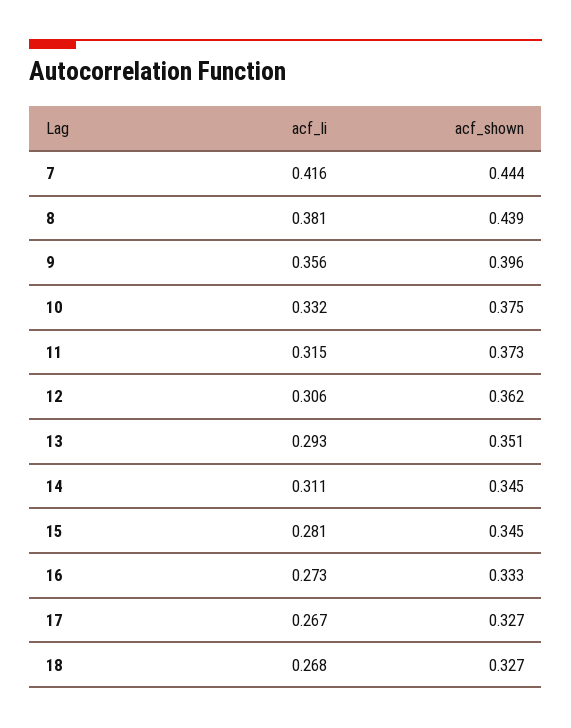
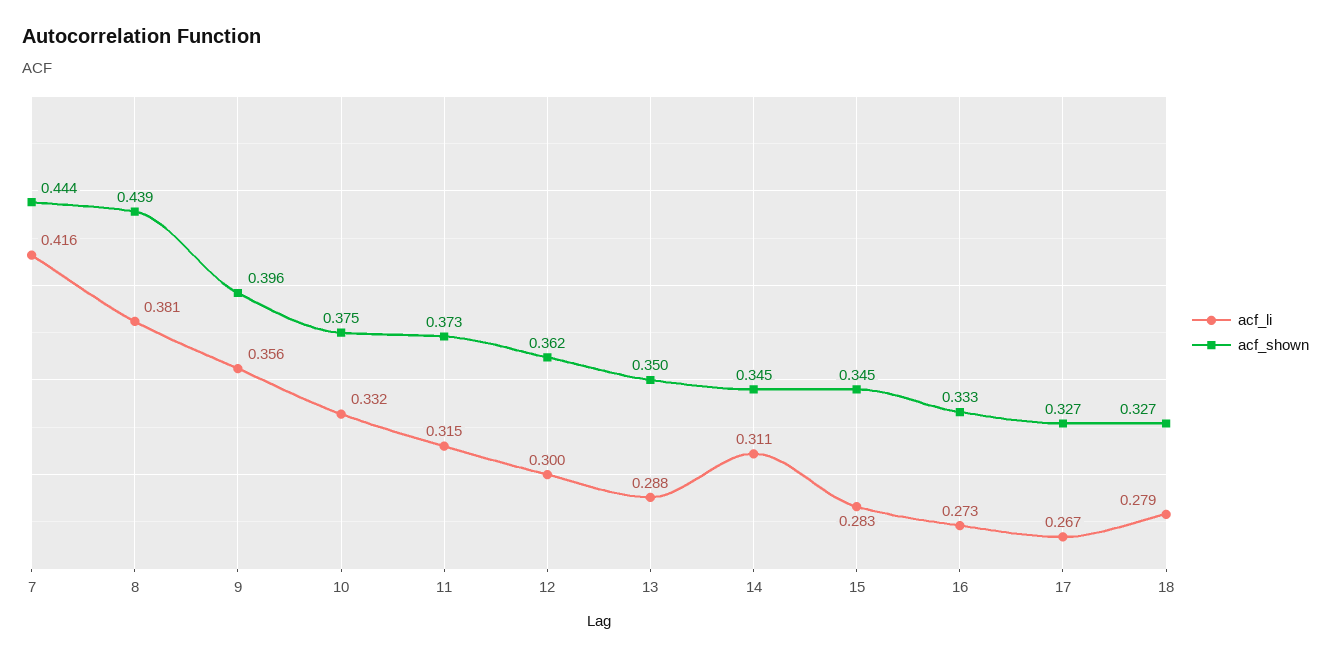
acf_li, 12: 0.306 -> 0.3
acf_li, 13: 0.293 -> 0.288
acf_shown, 13: 0.351 -> 0.35
acf_li, 15: 0.281 -> 0.283
acf_li, 18: 0.268 -> 0.279

